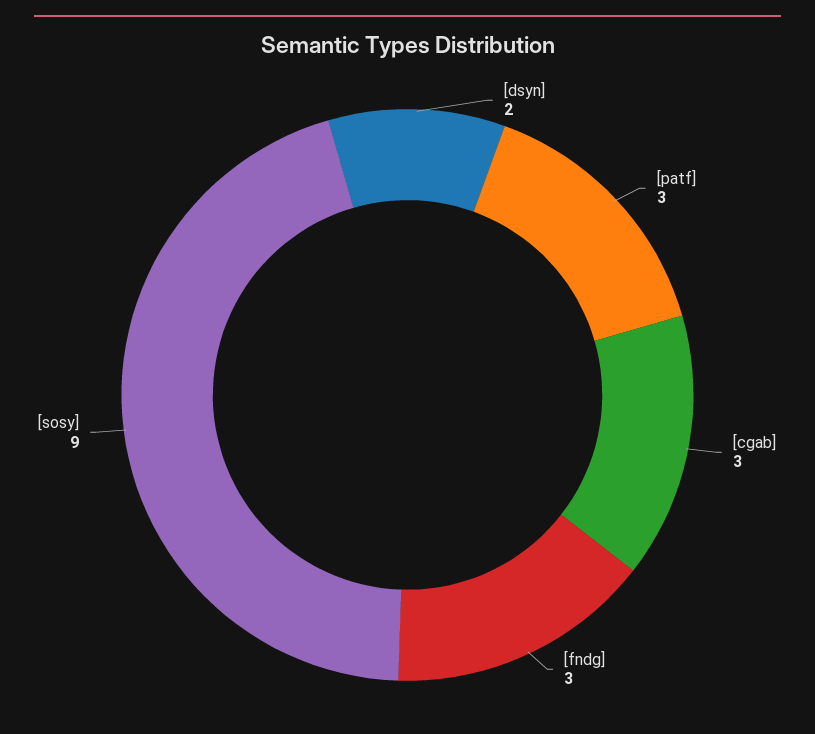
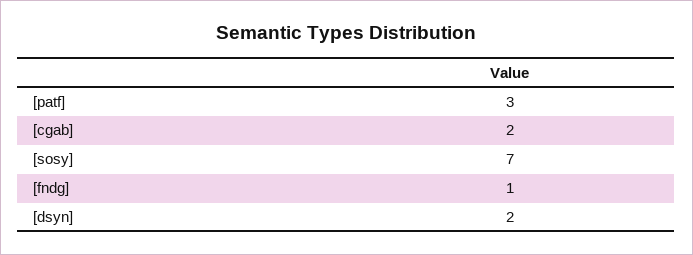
[cgab]: 3 -> 2
[fndg]: 3 -> 1
[sosy]: 9 -> 7

